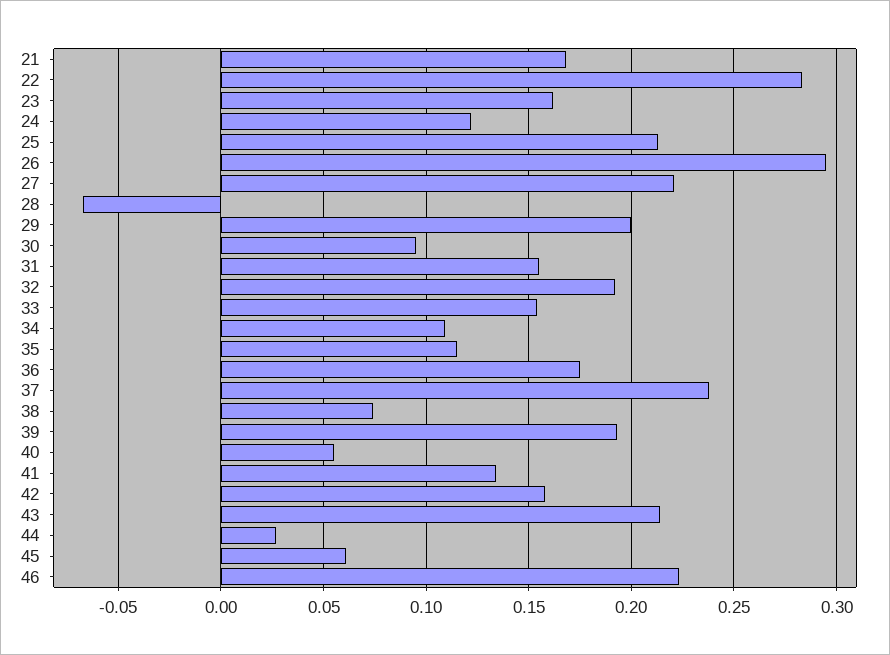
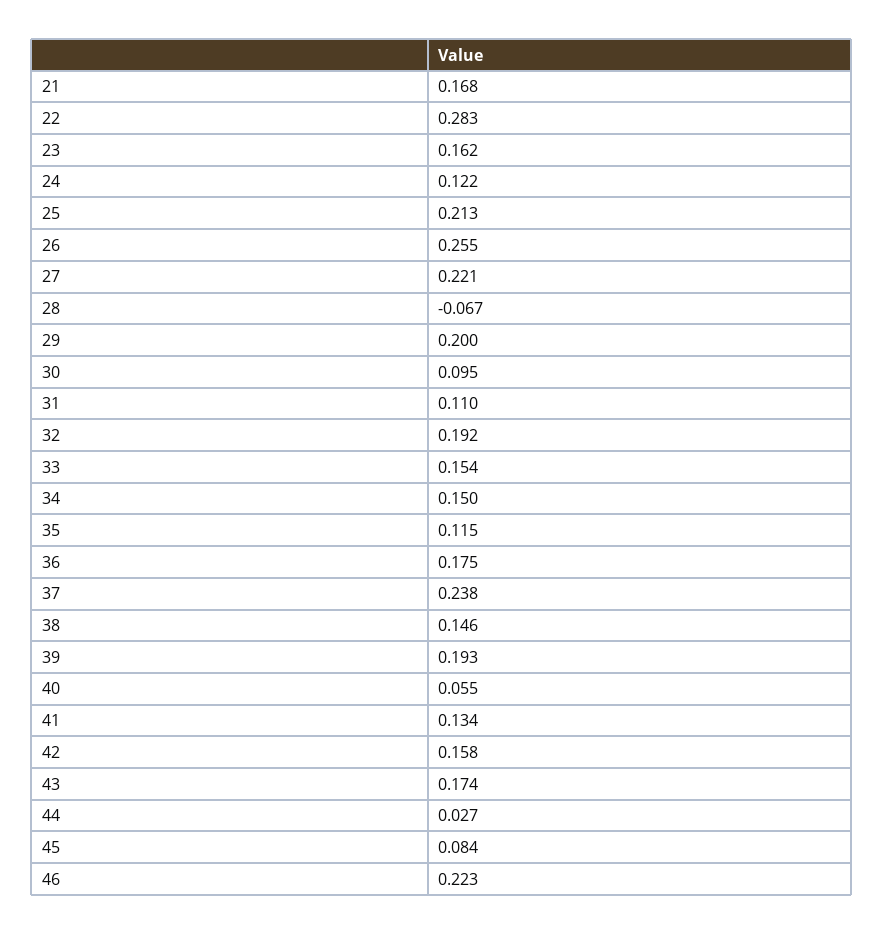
26: 0.295 -> 0.255
31: 0.155 -> 0.11
34: 0.11 -> 0.15
38: 0.075 -> 0.146
43: 0.215 -> 0.174
45: 0.06 -> 0.084

